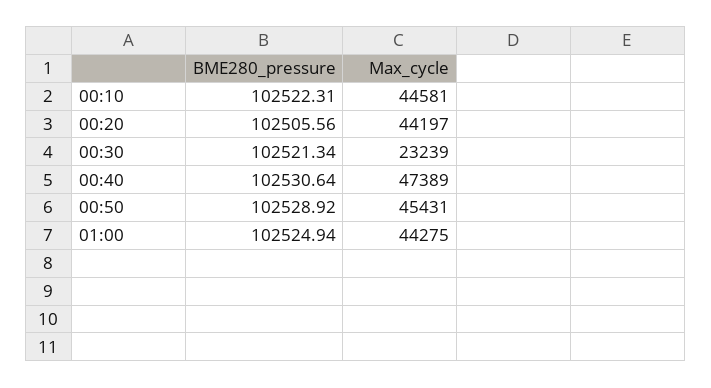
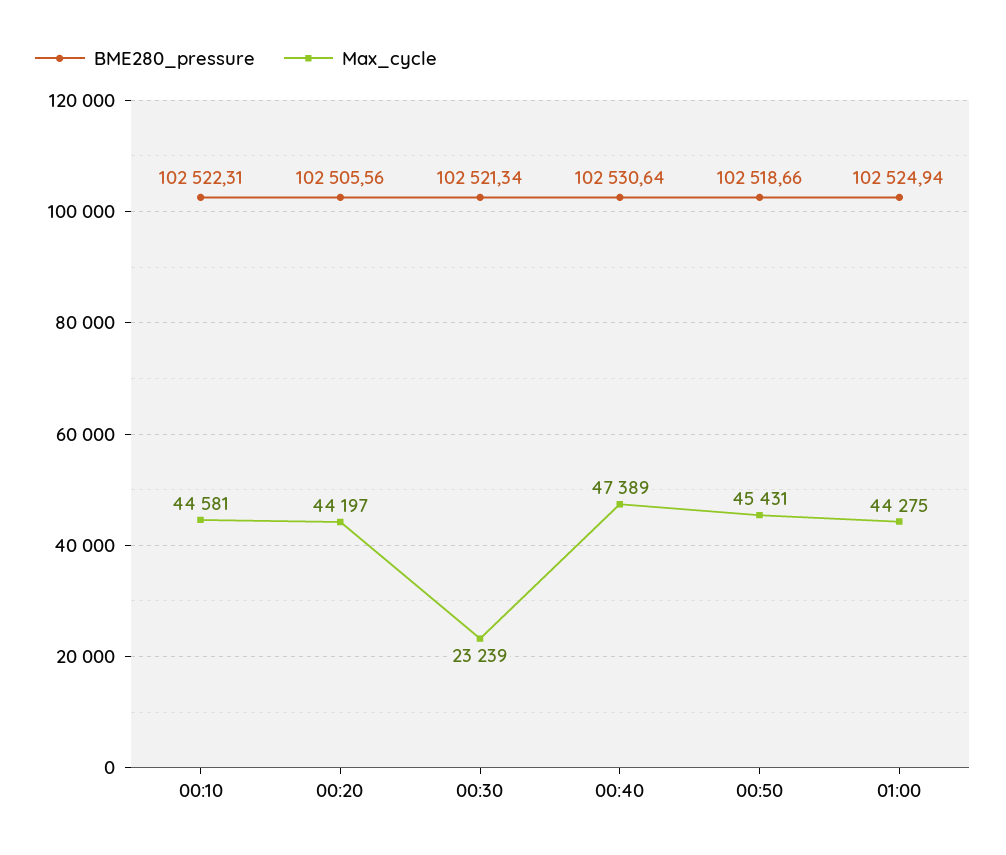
BME280_pressure, 00:50: 102528.92 -> 102518.66

